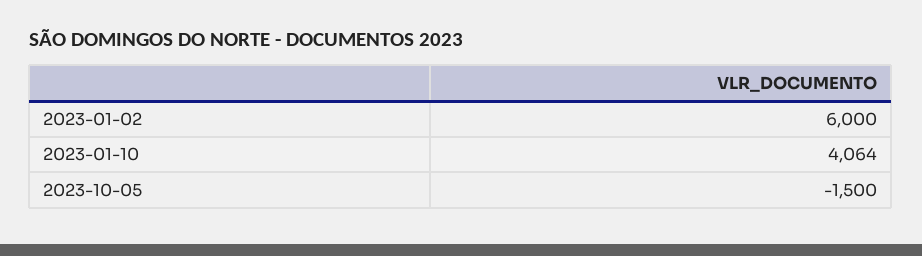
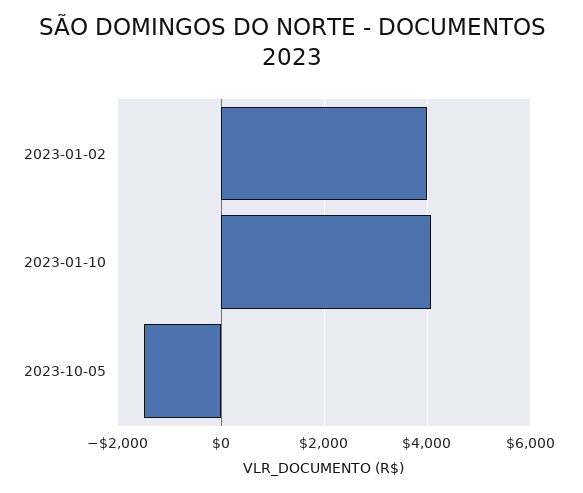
2023-01-02: 6000 -> 4000

